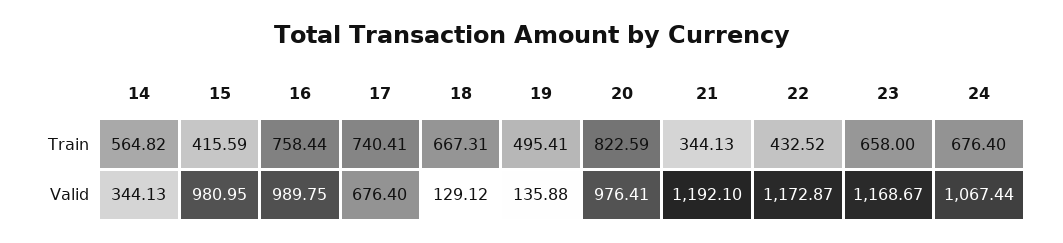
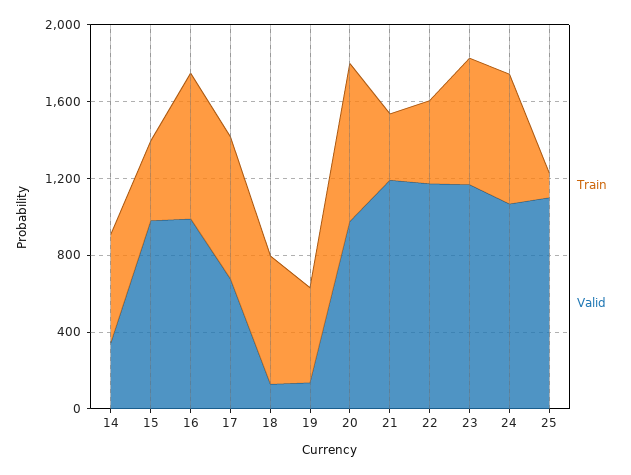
Train, 25: none -> 100
Valid, 25: none -> 1100

